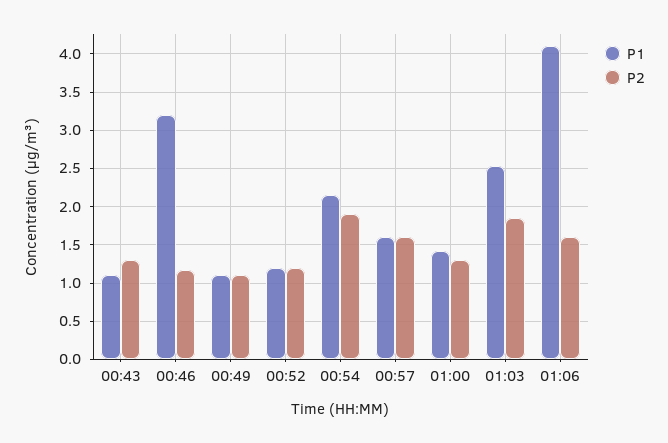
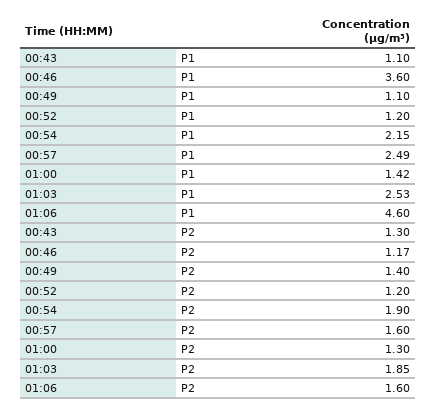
P1, 00:46: 3.2 -> 3.6
P2, 00:49: 1.1 -> 1.4
P1, 00:57: 1.6 -> 2.49
P1, 01:06: 4.1 -> 4.6

